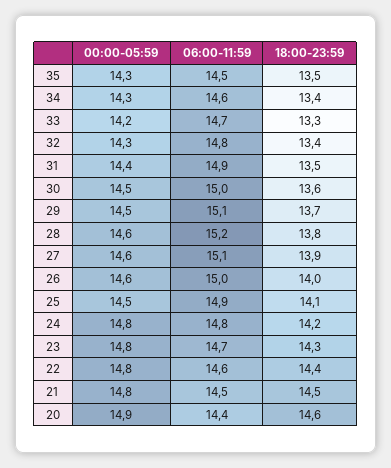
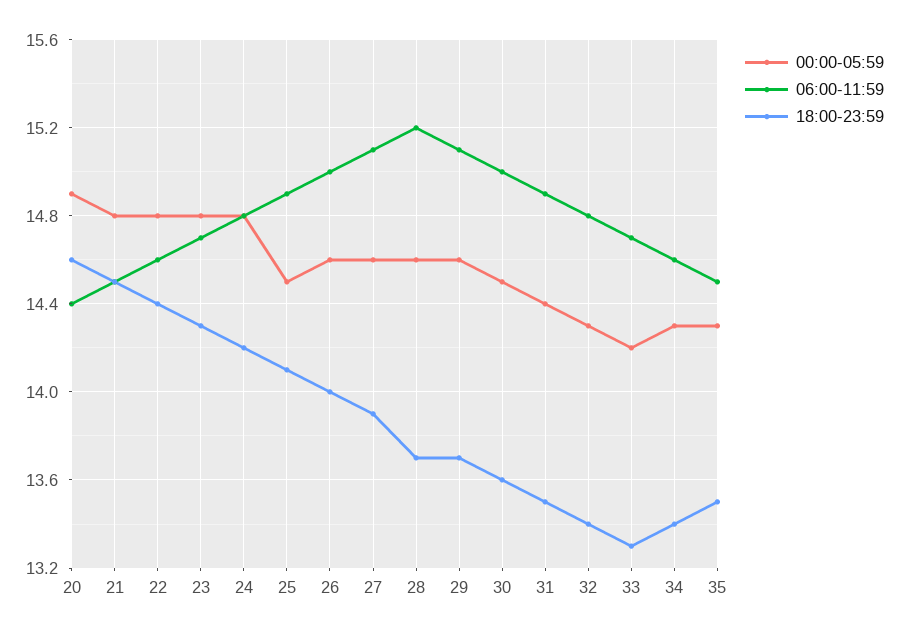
00:00-05:59, 29: 14.5 -> 14.6
18:00-23:59, 28: 13.8 -> 13.7

